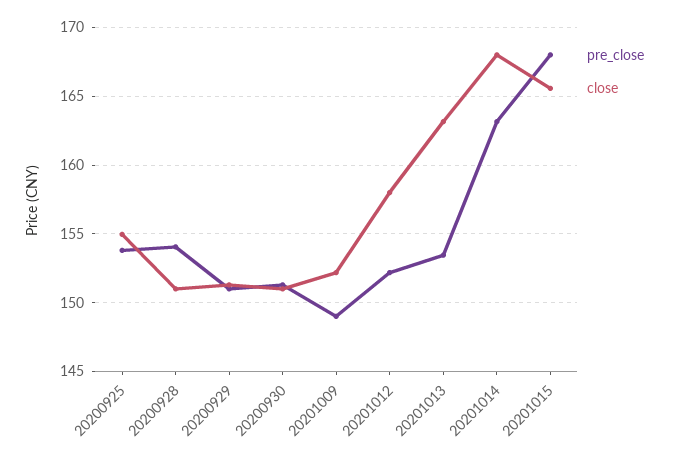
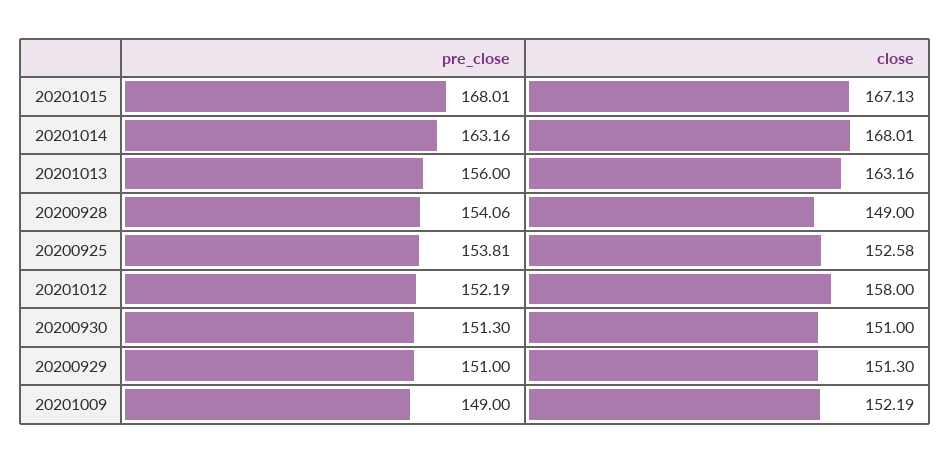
close, 20200925: 155 -> 152.58
close, 20200928: 151 -> 149
pre_close, 20201013: 153.5 -> 156
close, 20201015: 165.5 -> 167.13

